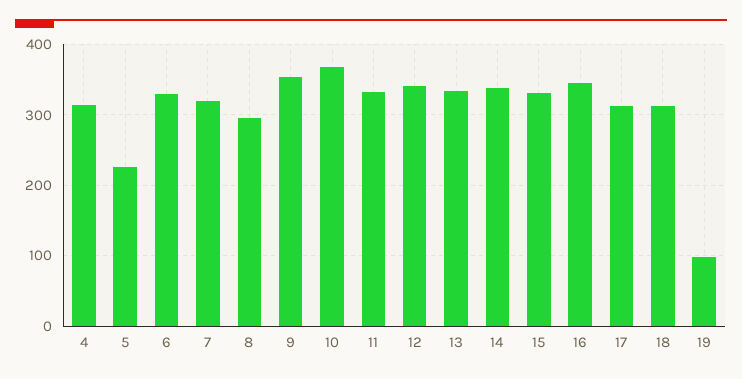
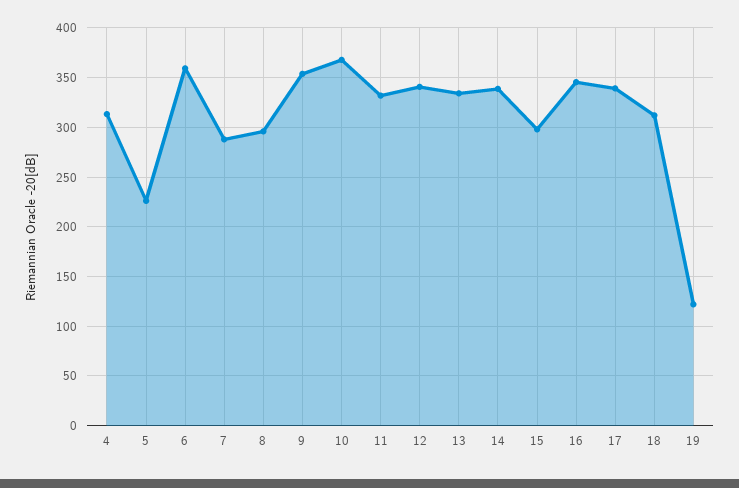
6: 330 -> 360
7: 320 -> 290
15: 330 -> 300
17: 310 -> 340
19: 100 -> 120

